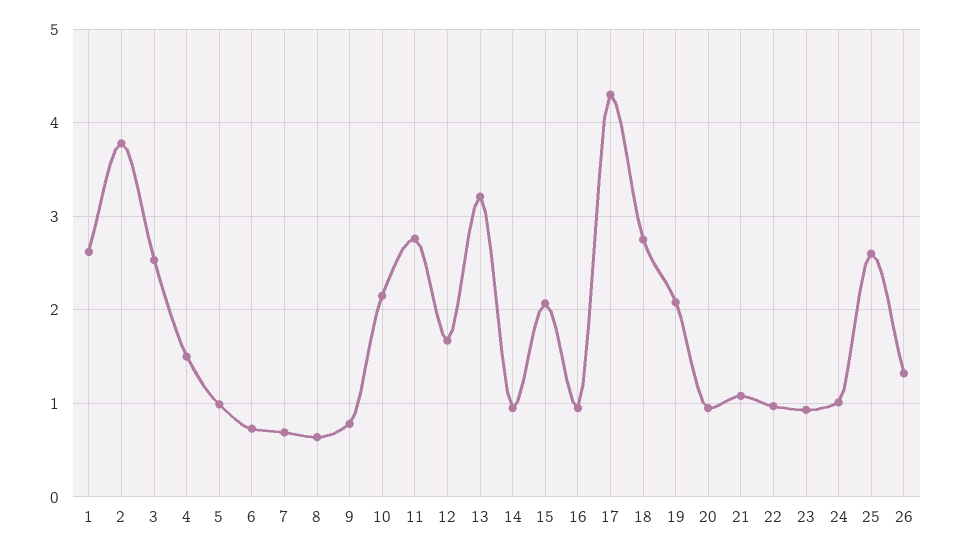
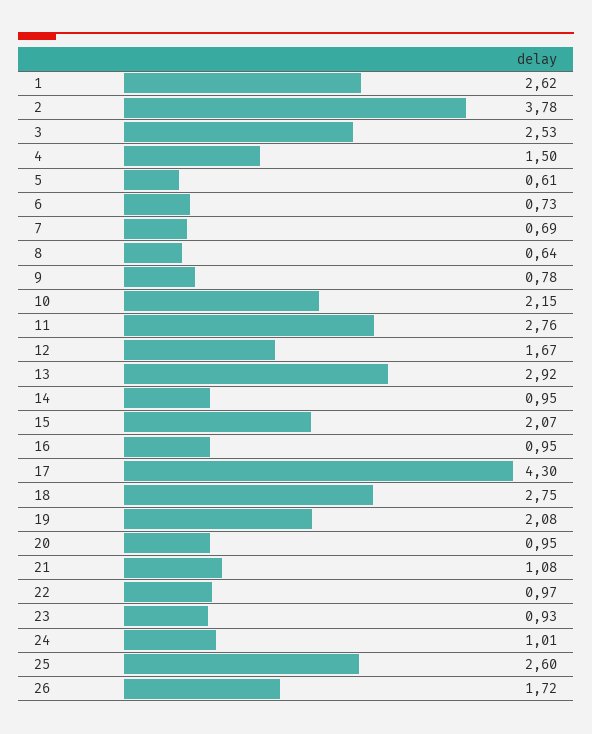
5: 1 -> 0.61
13: 3.2 -> 2.92
26: 1.3 -> 1.72

